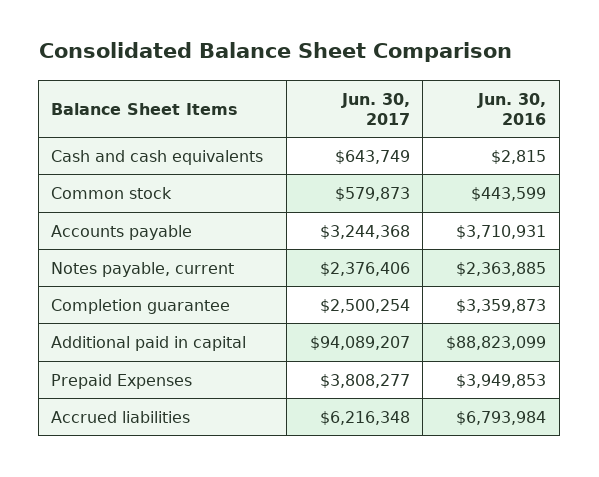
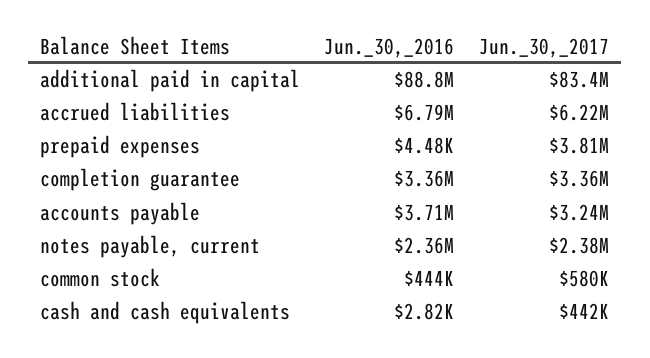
Jun. 30, 2017, Cash and cash equivalents: 643749 -> 442000
Jun. 30, 2017, Completion guarantee: 2500254 -> 3360000
Jun. 30, 2017, Additional paid in capital: 94089207 -> 83400000
Jun. 30, 2016, Prepaid Expenses: 3949853 -> 4480

